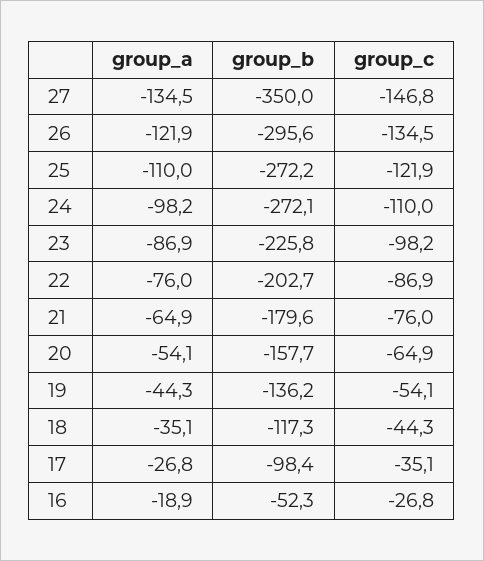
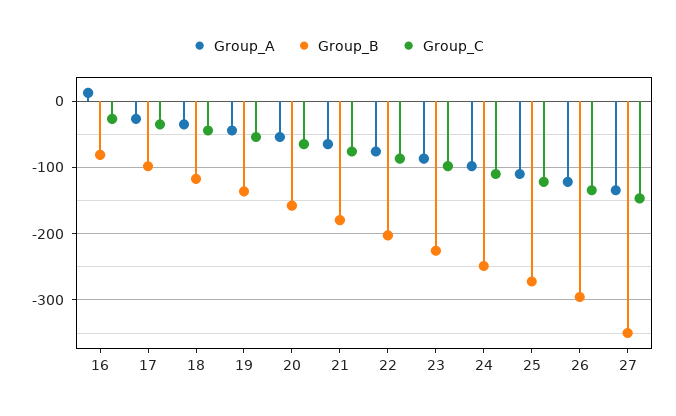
group_b, 24: -272.1 -> -250
group_a, 16: -18.9 -> 10
group_b, 16: -52.3 -> -80

